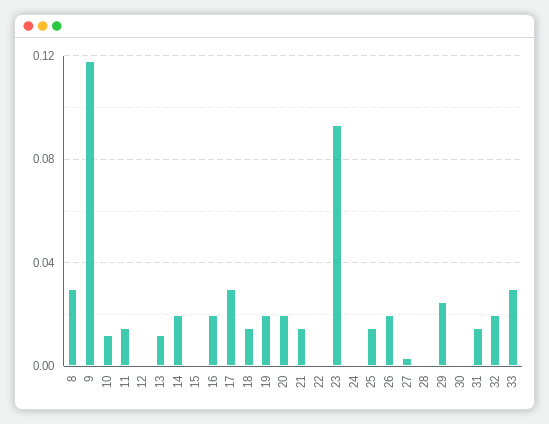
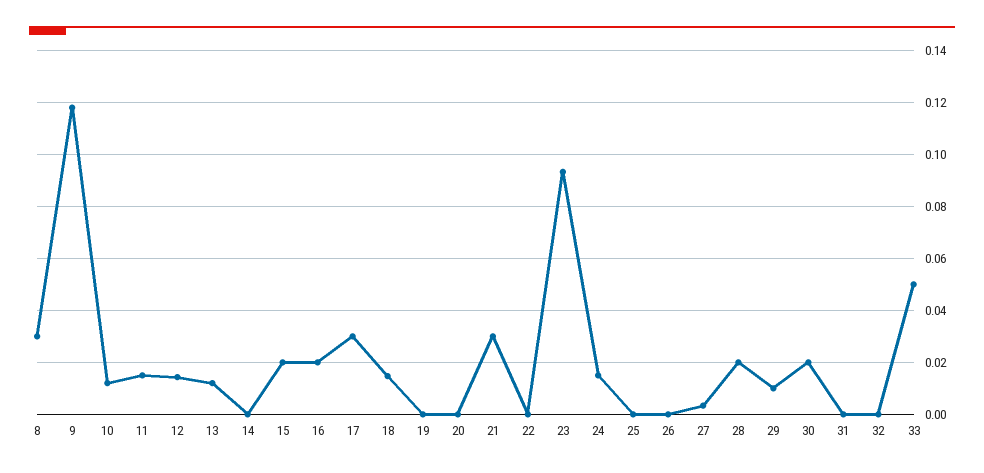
12: 0 -> 0.015
14: 0.02 -> 0
15: 0 -> 0.02
19: 0.02 -> 0
20: 0.02 -> 0
21: 0.015 -> 0.03
24: 0 -> 0.015
25: 0.015 -> 0
26: 0.02 -> 0
28: 0 -> 0.02
29: 0.025 -> 0.01
30: 0 -> 0.02
31: 0.015 -> 0
32: 0.02 -> 0
33: 0.03 -> 0.05

